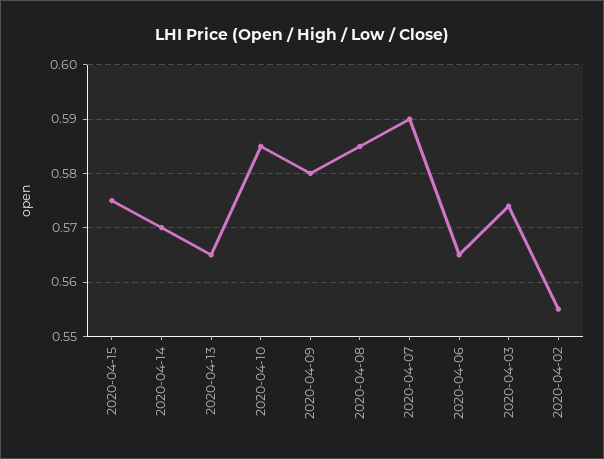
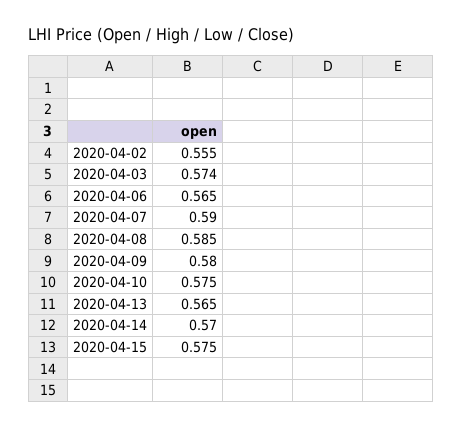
2020-04-10: 0.585 -> 0.575

